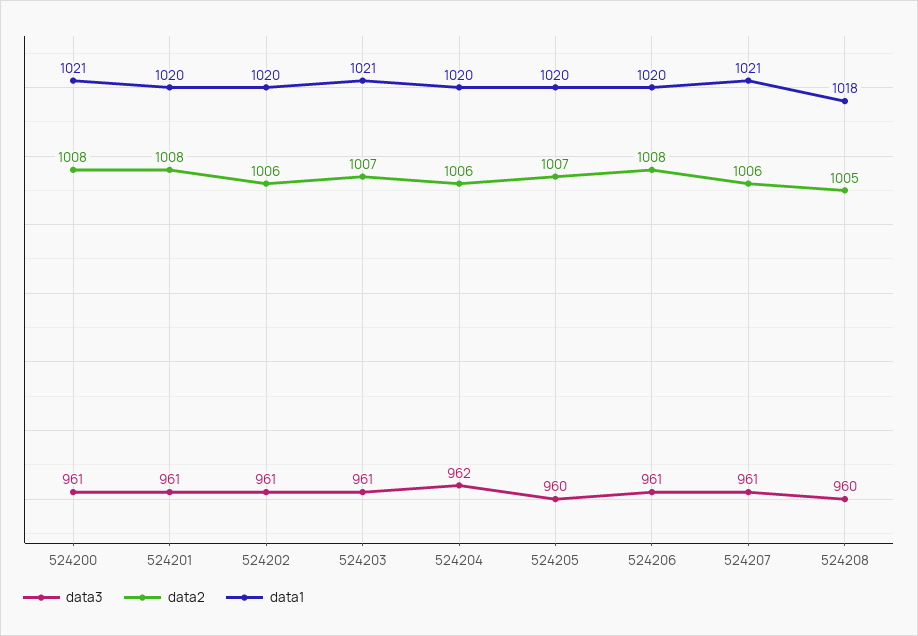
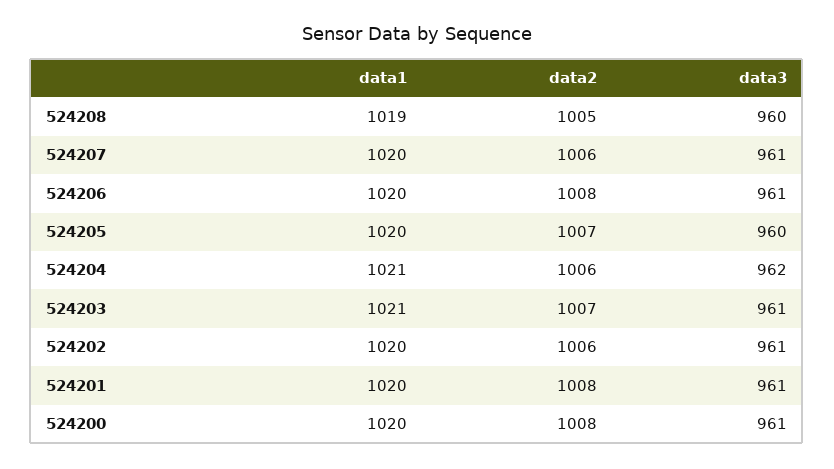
data1, 524200: 1021 -> 1020
data1, 524204: 1020 -> 1021
data1, 524207: 1021 -> 1020
data1, 524208: 1018 -> 1019

